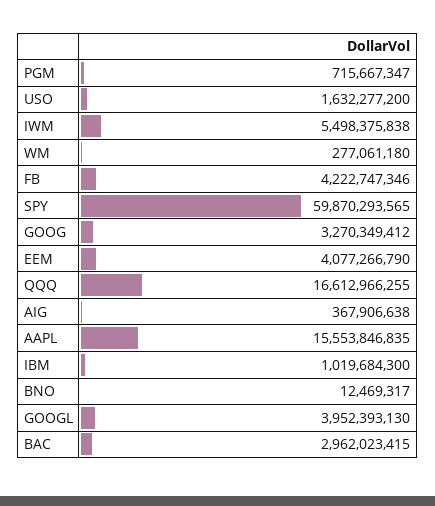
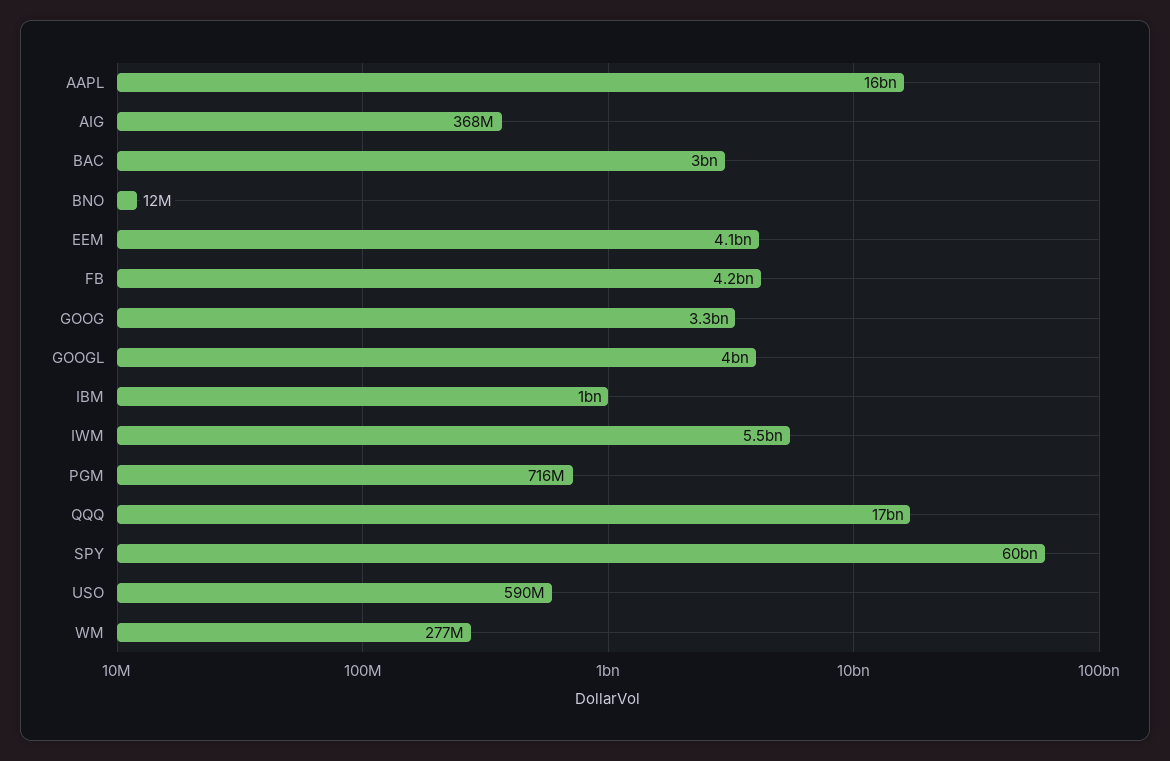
USO: 1632277200 -> 590000000

